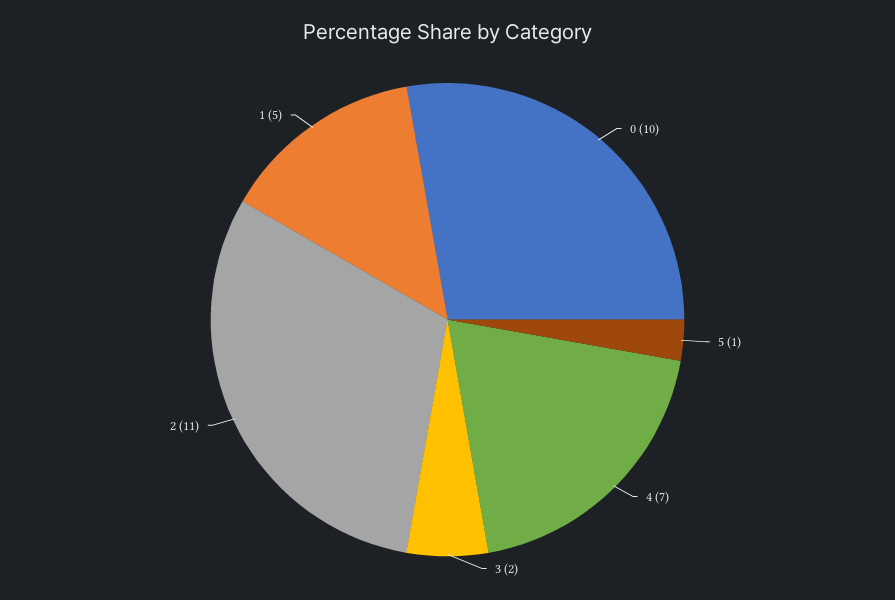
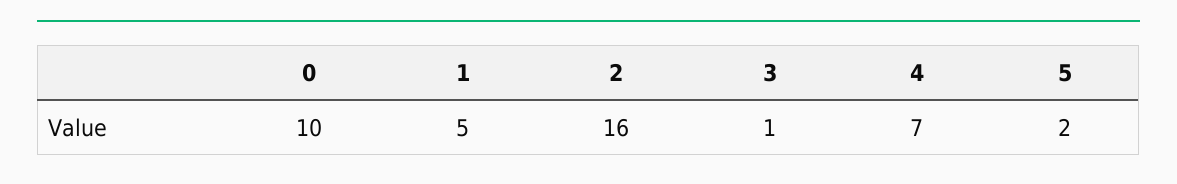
5: 1 -> 2
3: 2 -> 1
2: 11 -> 16

